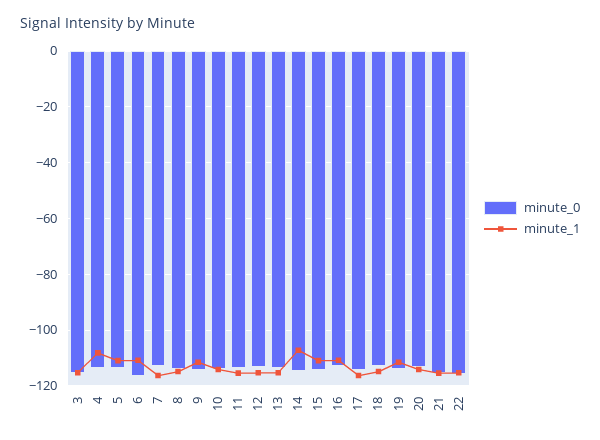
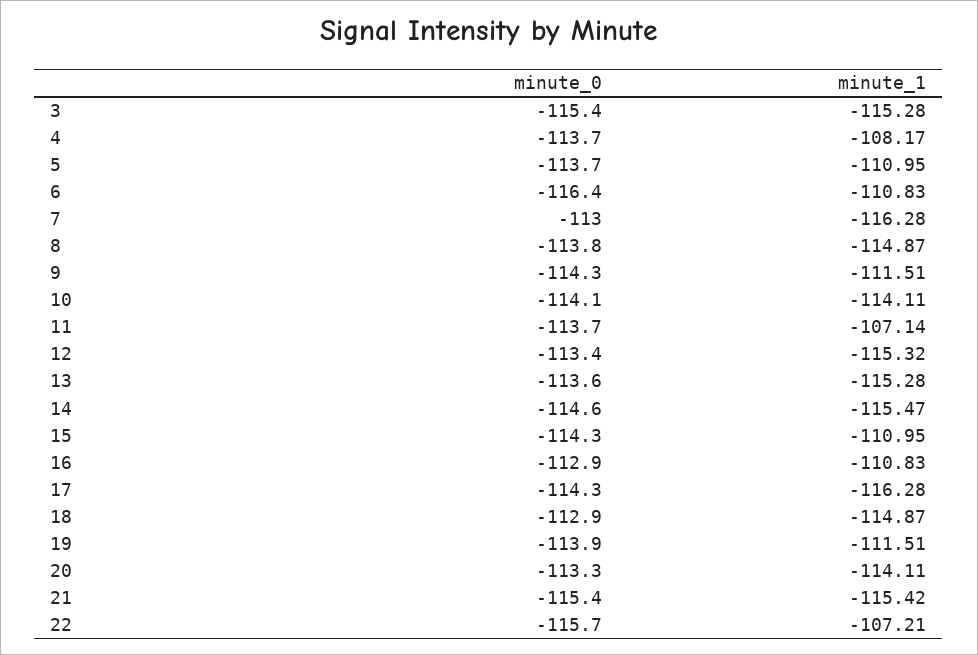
minute_1, 11: -115 -> -107.14
minute_1, 14: -107.5 -> -115.47
minute_1, 22: -115 -> -107.21

